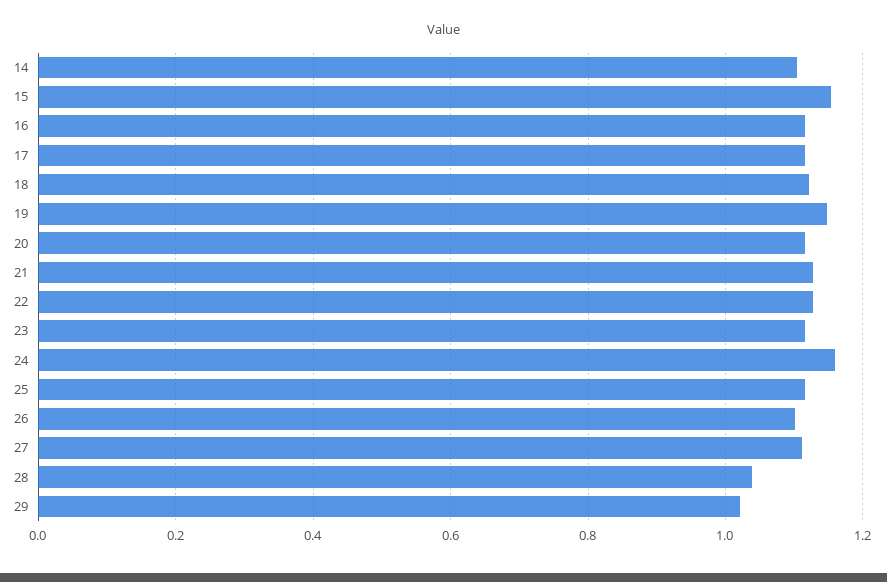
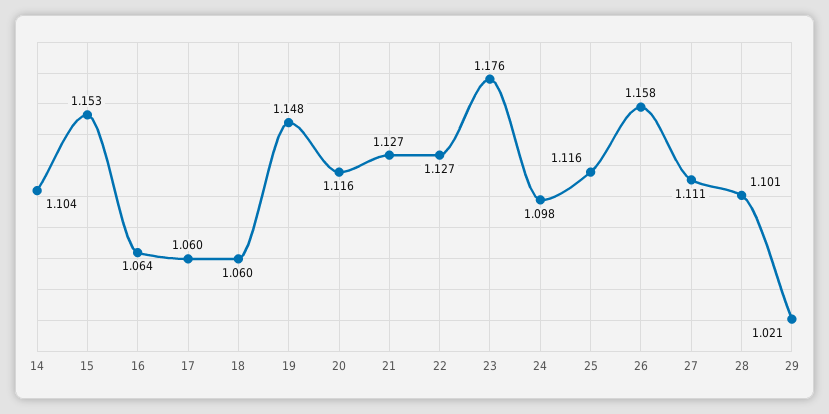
16: 1.12 -> 1.064
17: 1.12 -> 1.06
18: 1.12 -> 1.06
23: 1.12 -> 1.176
24: 1.16 -> 1.098
26: 1.1 -> 1.158
28: 1.04 -> 1.101

